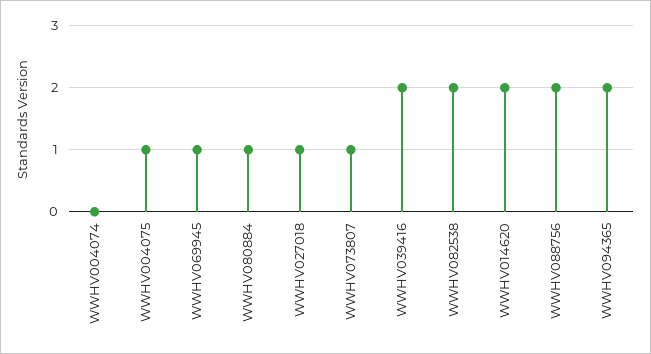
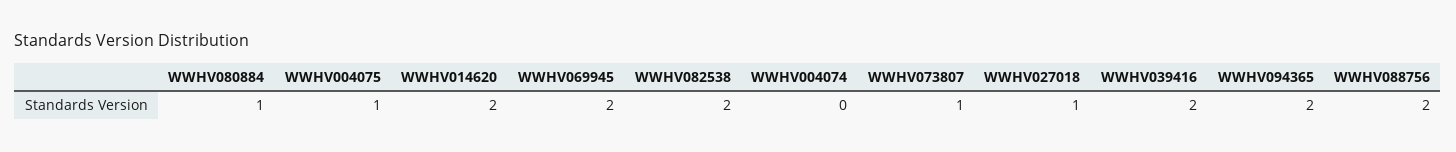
WWHV069945: 1 -> 2

